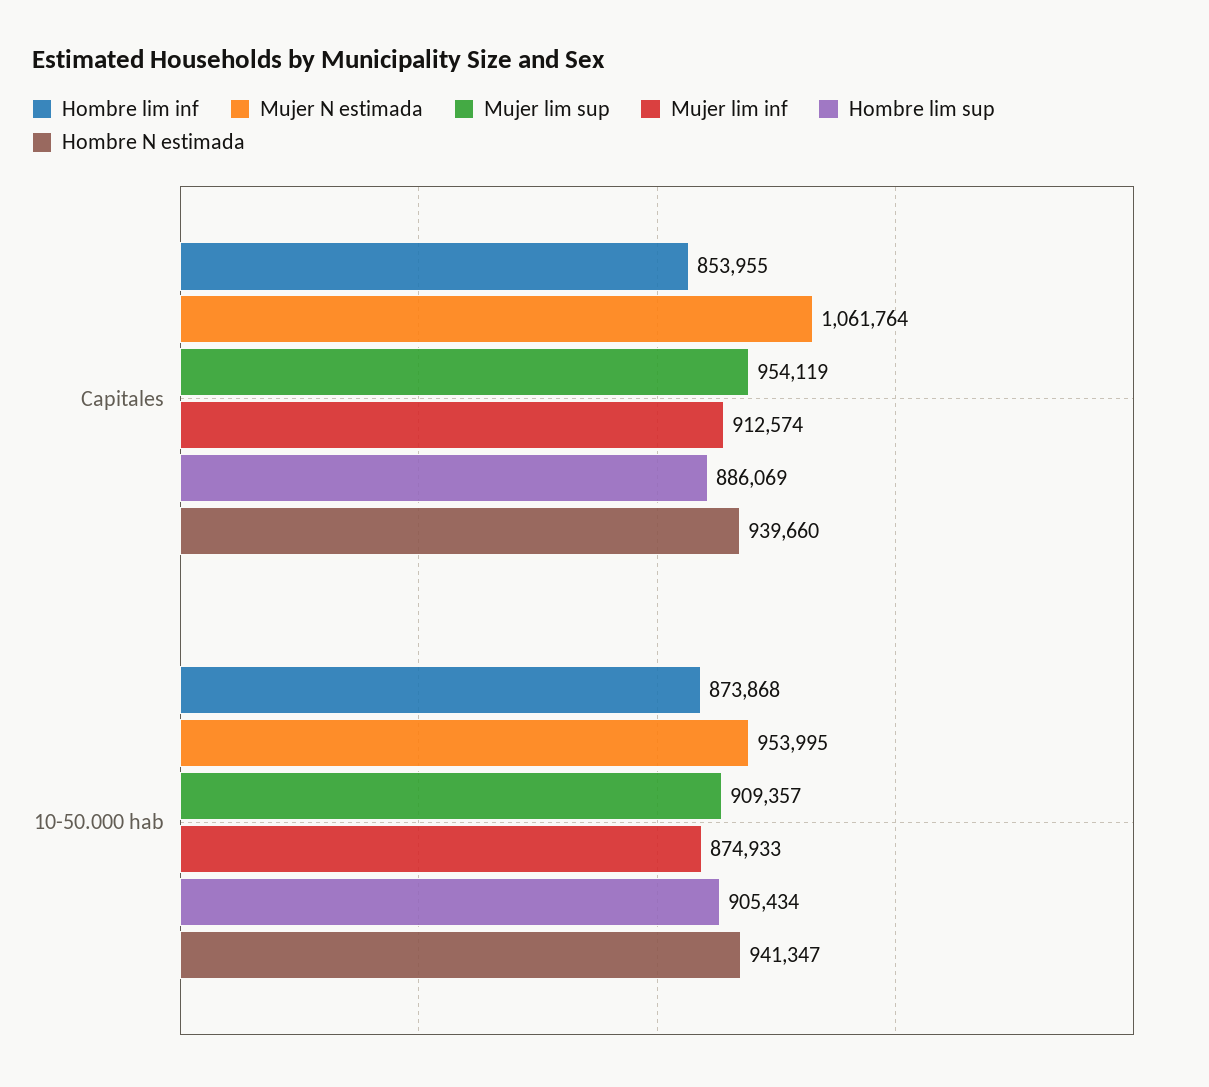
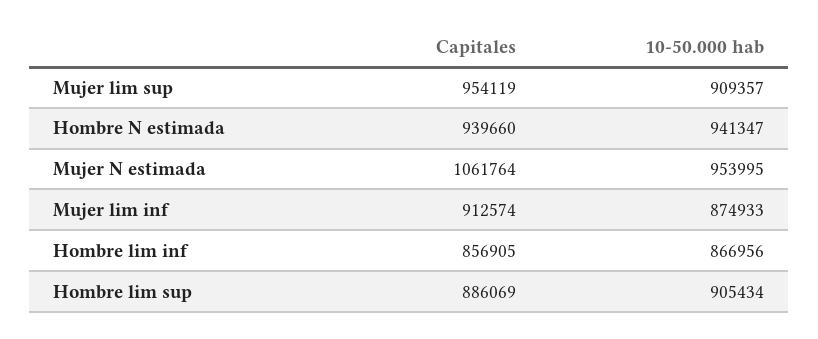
Hombre lim inf, Capitales: 853955 -> 856905
Hombre lim inf, 10-50.000 hab: 873868 -> 866956

